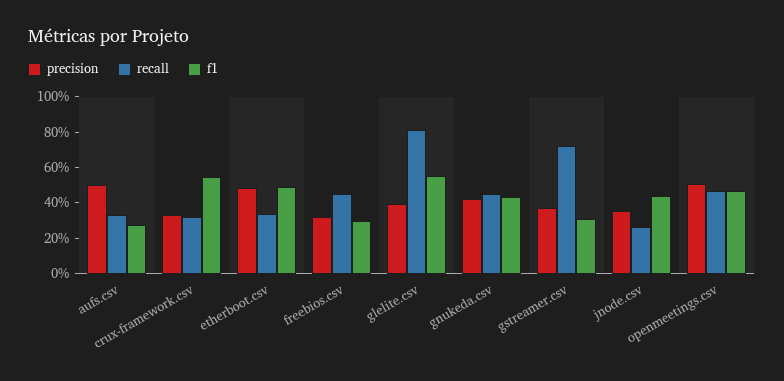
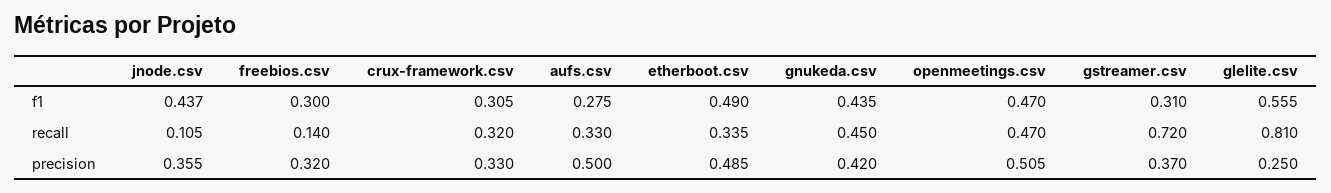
f1, crux-framework.csv: 0.55 -> 0.305
recall, freebios.csv: 0.45 -> 0.14
precision, glelite.csv: 0.4 -> 0.25
recall, jnode.csv: 0.25 -> 0.105

